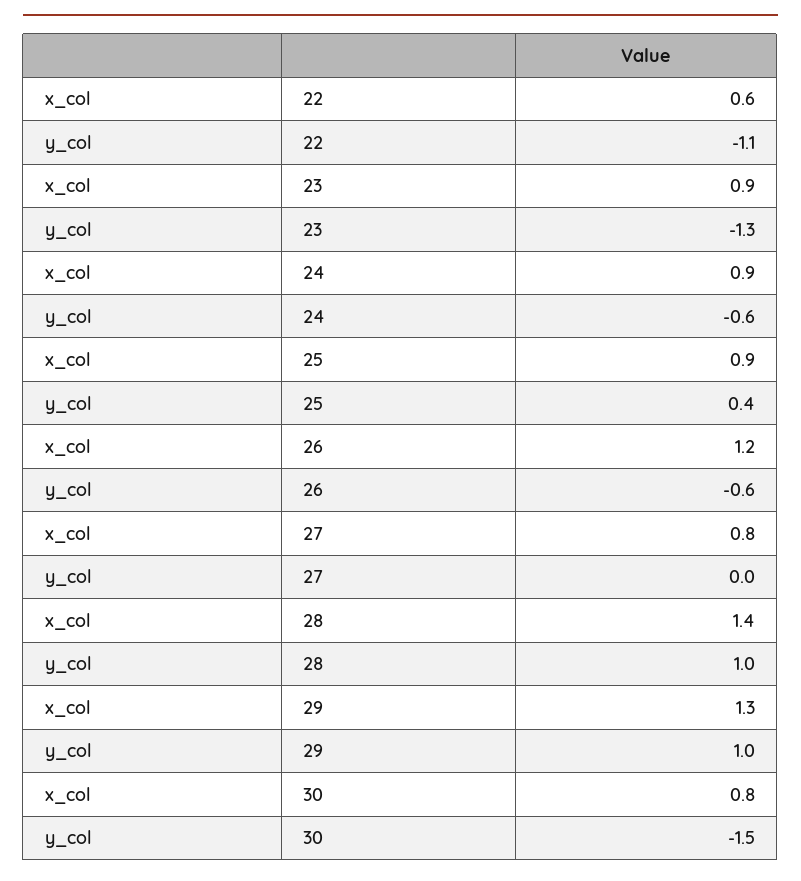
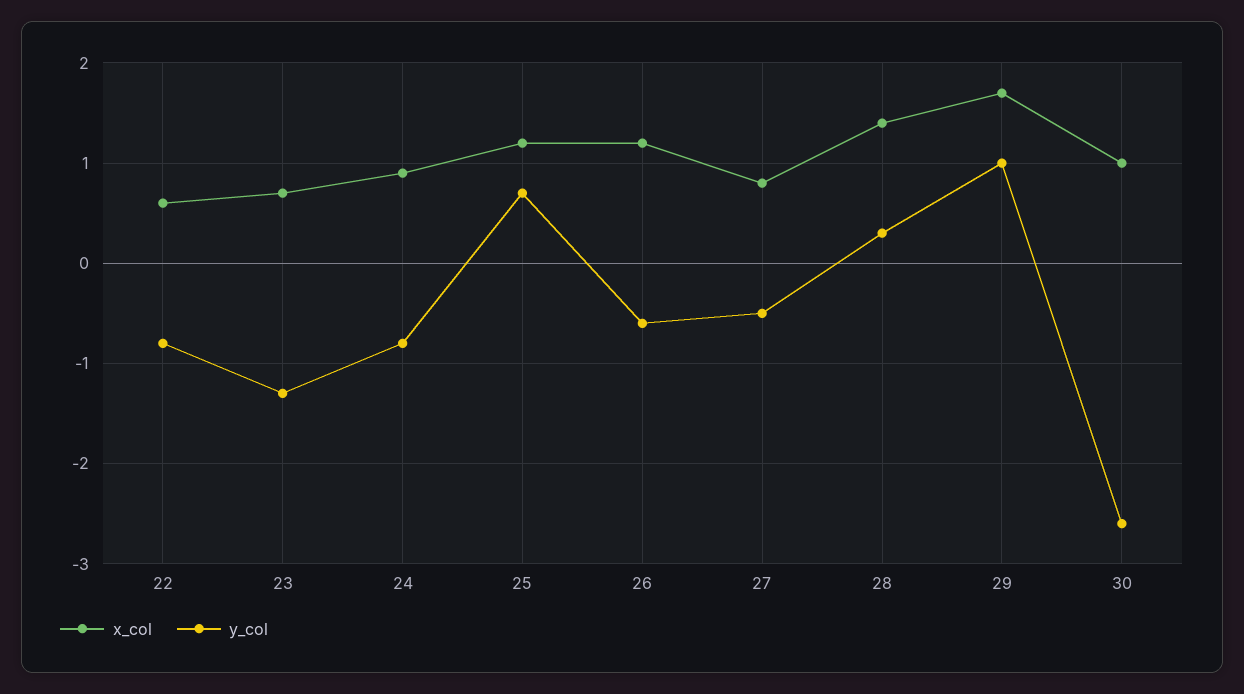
y_col, 22: -1.1 -> -0.8
x_col, 23: 0.9 -> 0.7
y_col, 24: -0.6 -> -0.8
x_col, 25: 0.9 -> 1.2
y_col, 25: 0.4 -> 0.7
y_col, 27: 0 -> -0.5
y_col, 28: 1 -> 0.3
x_col, 29: 1.3 -> 1.7
x_col, 30: 0.8 -> 1
y_col, 30: -1.5 -> -2.6

